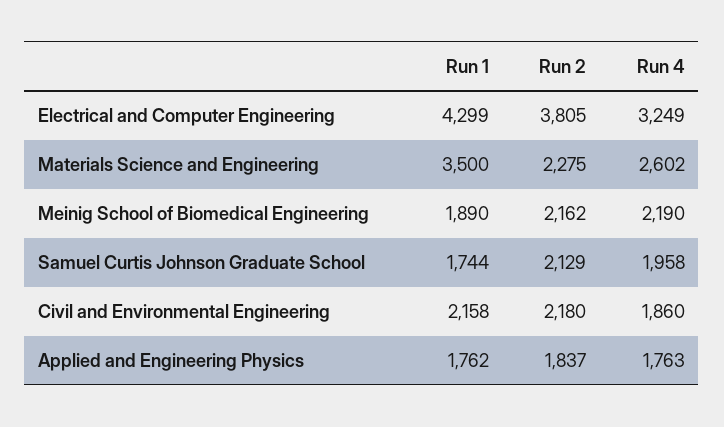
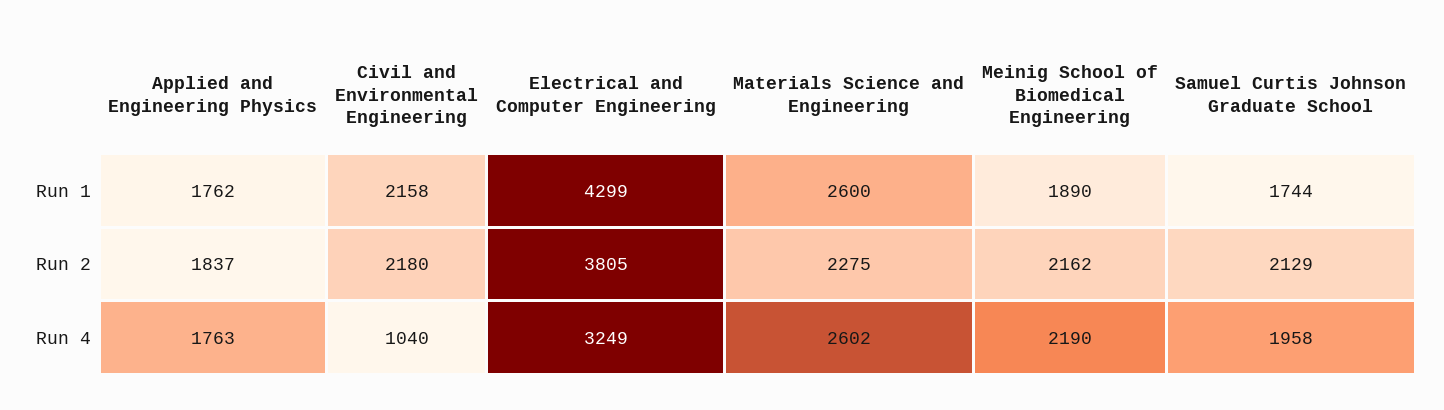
Run 1, Materials Science and Engineering: 3500 -> 2600
Run 4, Civil and Environmental Engineering: 1860 -> 1040

